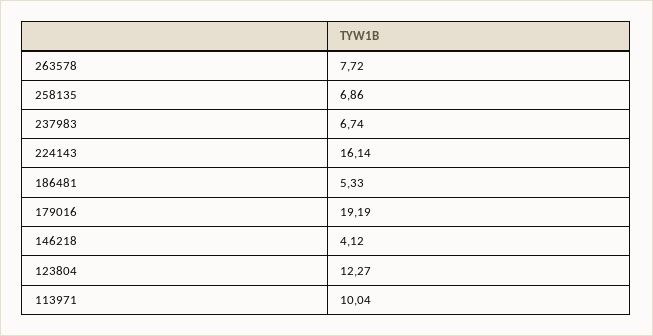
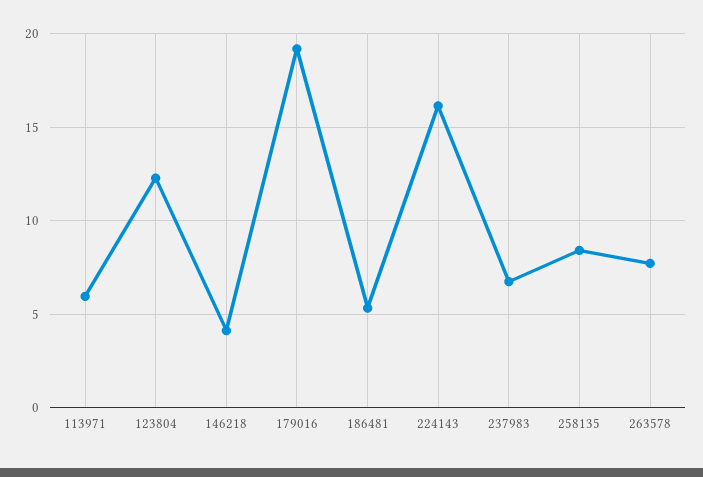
258135: 6.86 -> 8.5
113971: 10.04 -> 6

